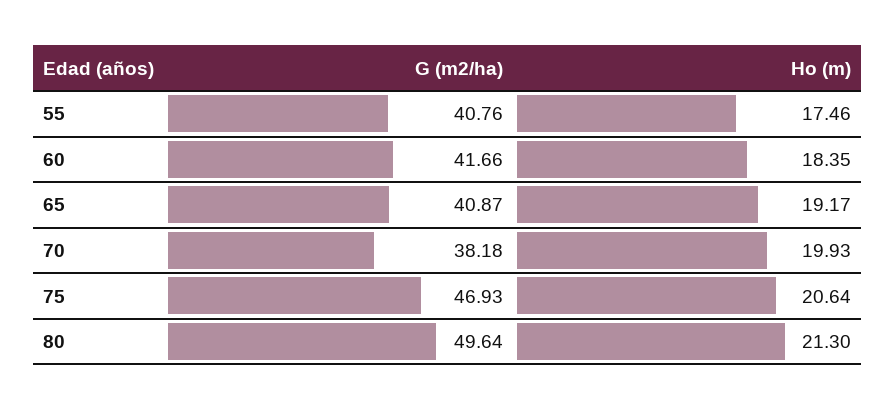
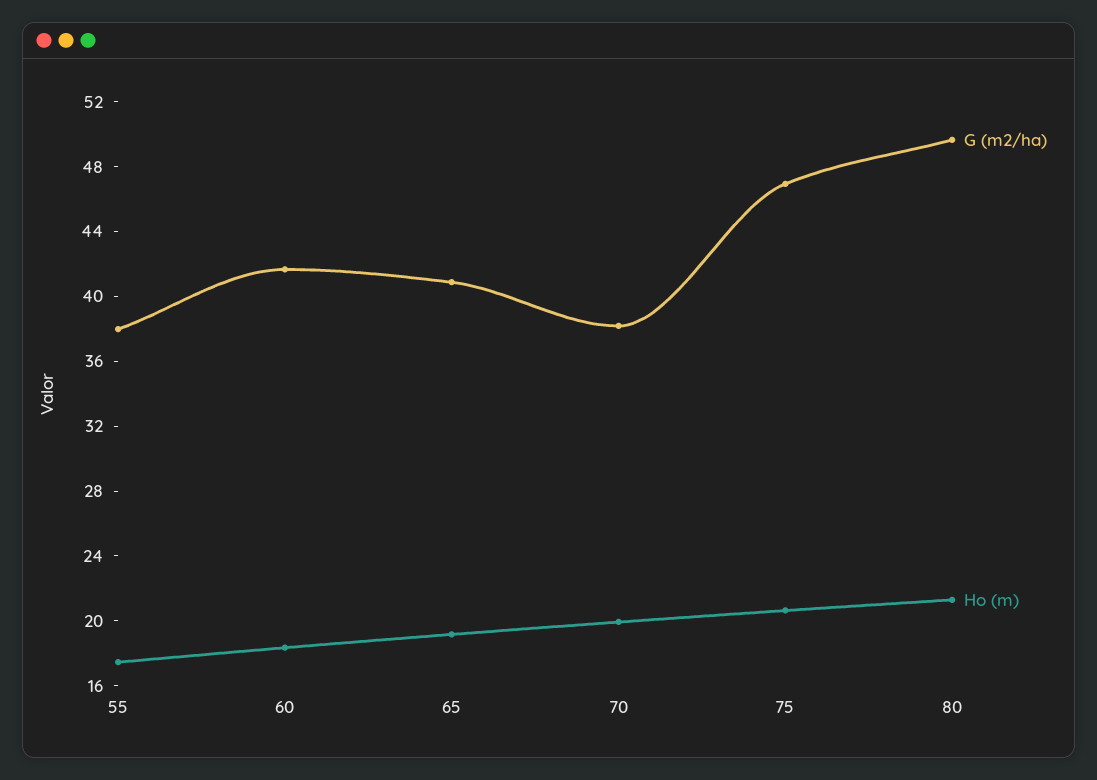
G (m2/ha), 55: 40.76 -> 38

